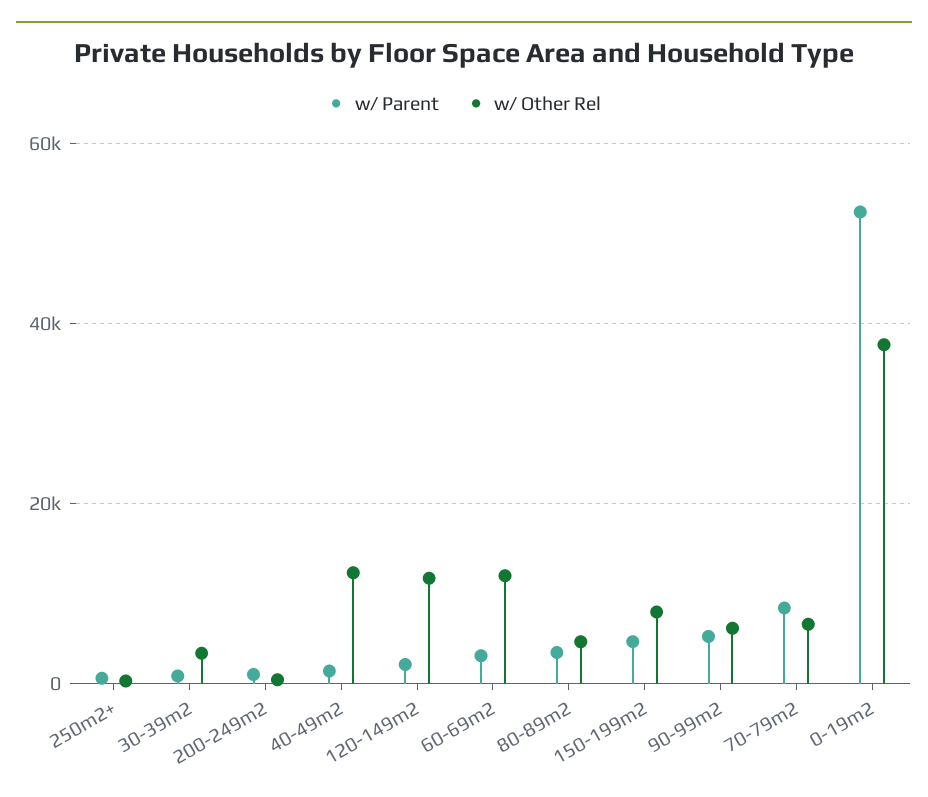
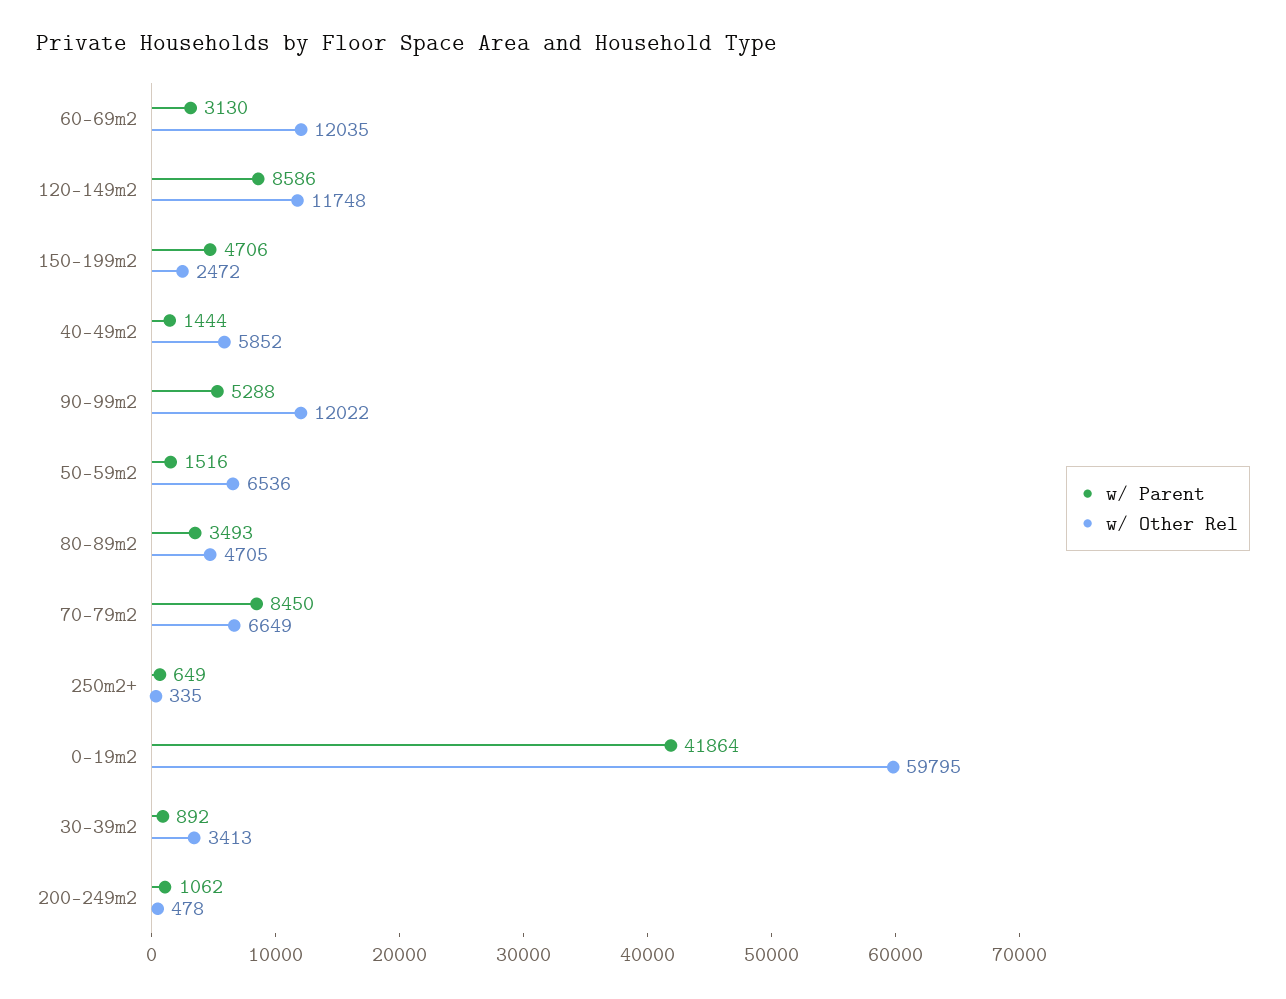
w/ Other Rel, 40-49m2: 12000 -> 5852
w/ Parent, 120-149m2: 2000 -> 8586
w/ Other Rel, 150-199m2: 8000 -> 2472
w/ Other Rel, 90-99m2: 6000 -> 12022
w/ Parent, 0-19m2: 52000 -> 41864
w/ Other Rel, 0-19m2: 38000 -> 59795
w/ Parent, 50-59m2: none -> 1516
w/ Other Rel, 50-59m2: none -> 6536

